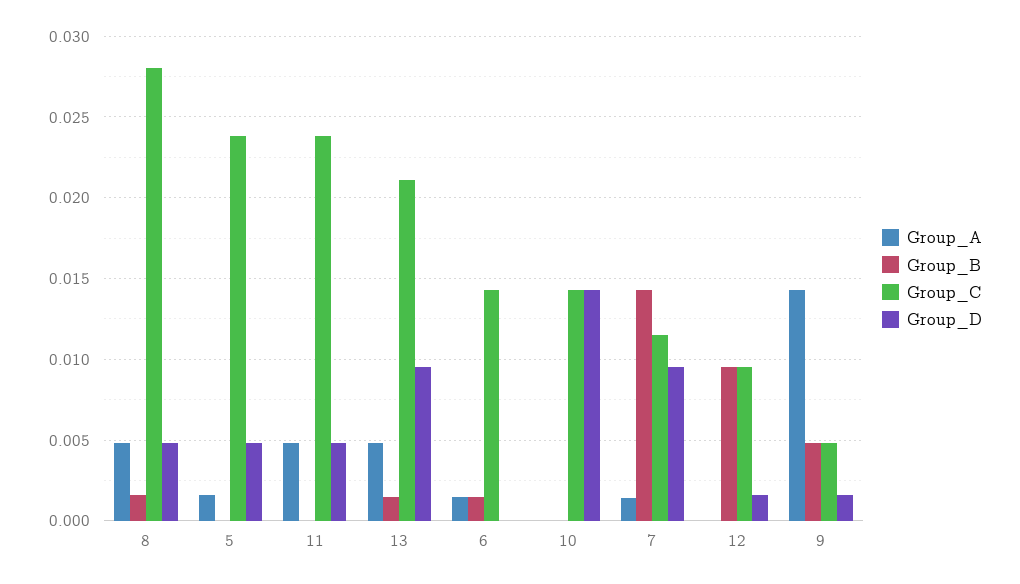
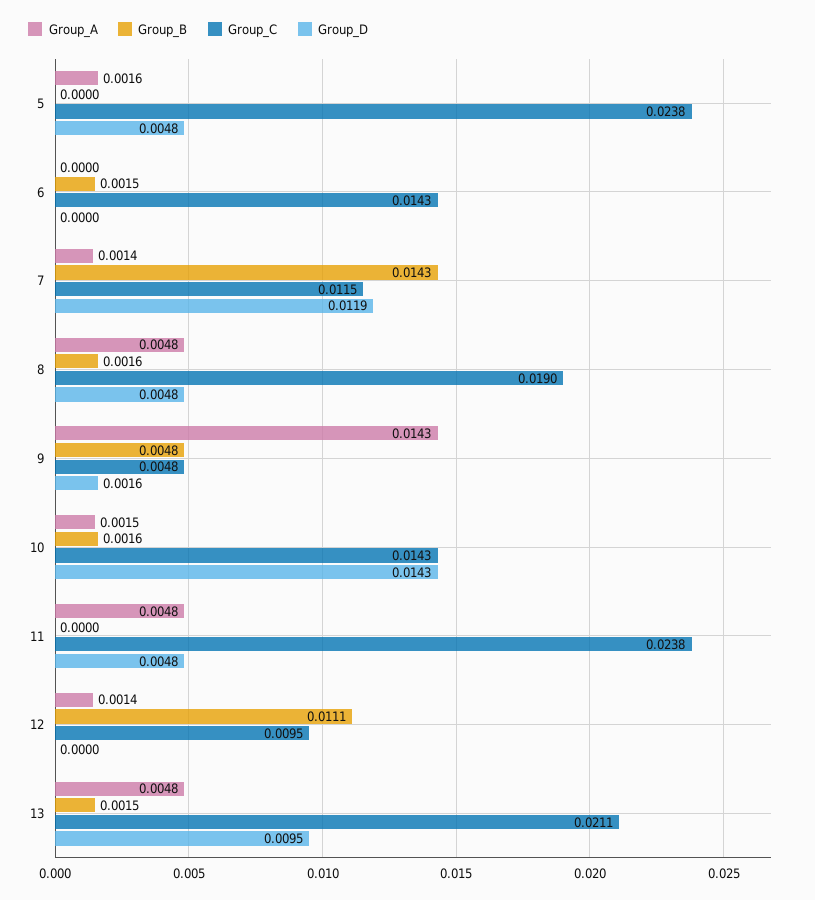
Group_C, 8: 0.028 -> 0.019
Group_A, 6: 0.0015 -> 0
Group_A, 10: 0 -> 0.0015
Group_B, 10: 0 -> 0.0016
Group_D, 7: 0.0095 -> 0.0119
Group_A, 12: 0 -> 0.0014
Group_B, 12: 0.0095 -> 0.0111
Group_D, 12: 0.0015 -> 0

